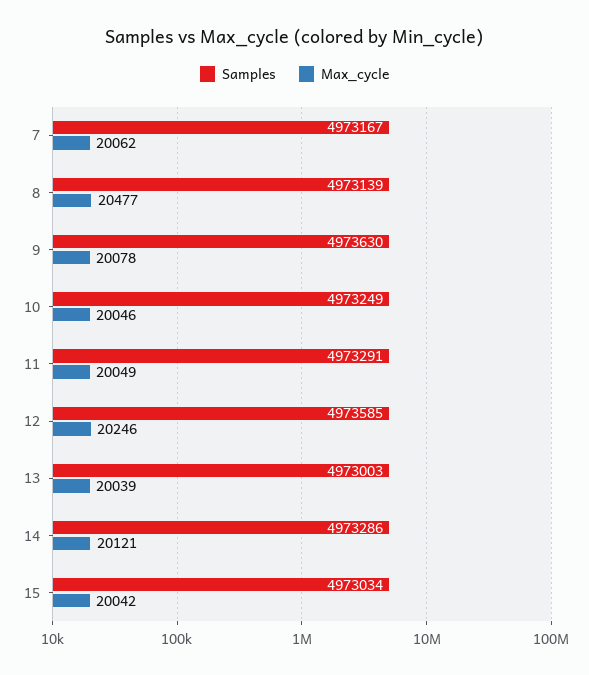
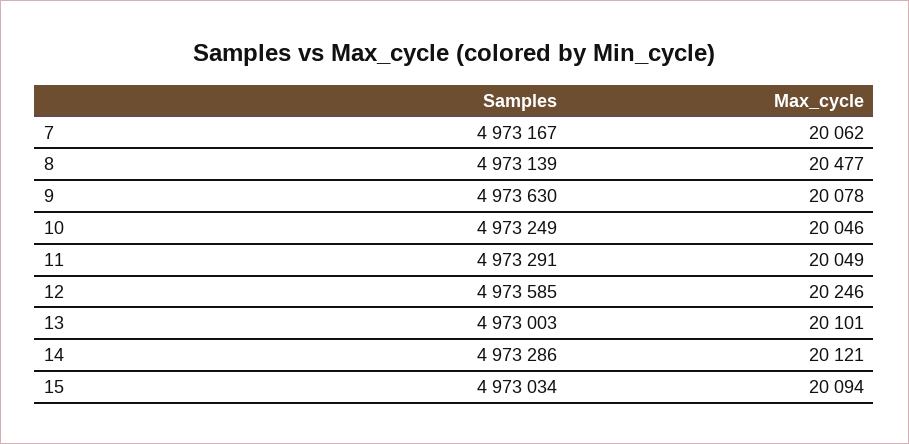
Max_cycle, 13: 20039 -> 20101
Max_cycle, 15: 20042 -> 20094

